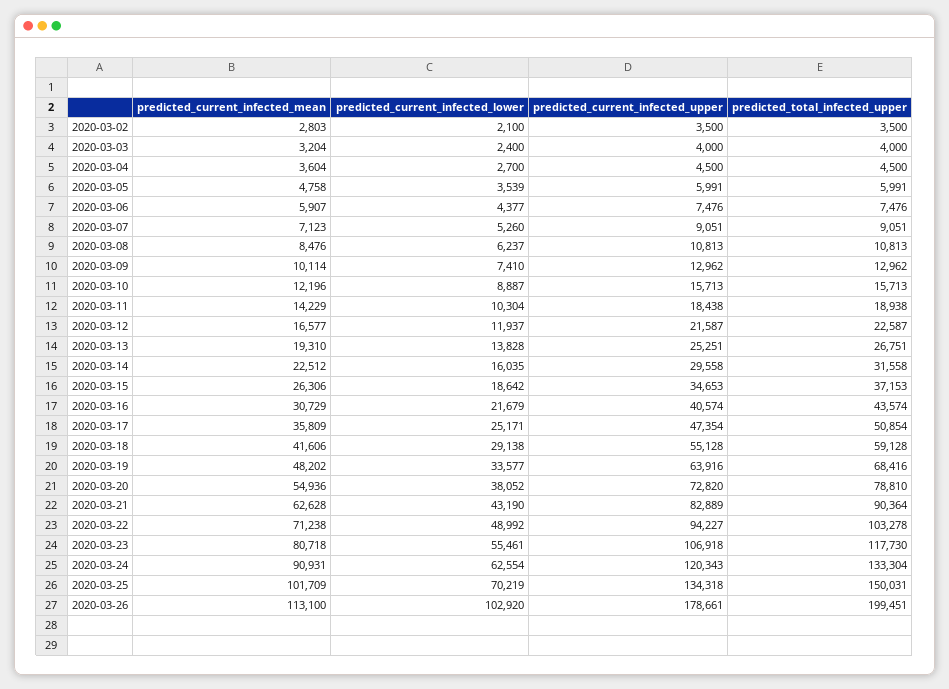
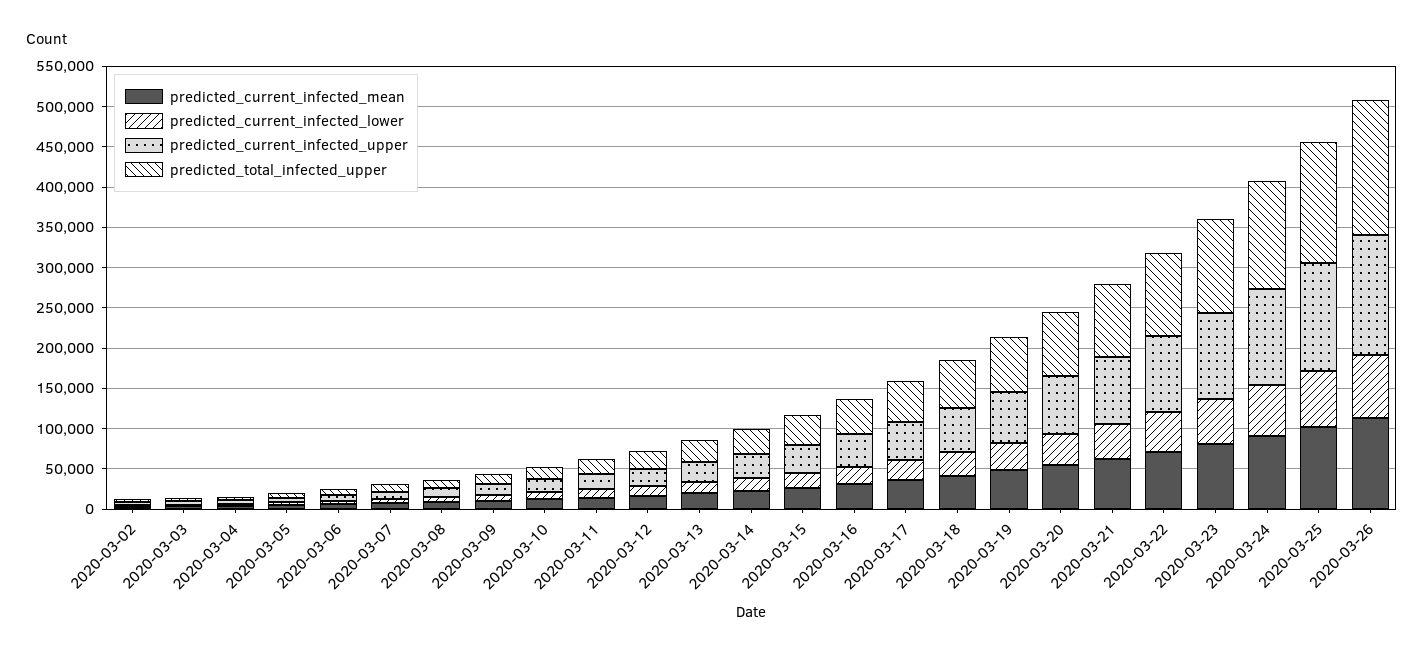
predicted_current_infected_lower, 2020-03-26: 102920 -> 80000
predicted_current_infected_upper, 2020-03-26: 178661 -> 150000
predicted_total_infected_upper, 2020-03-26: 199451 -> 170000

